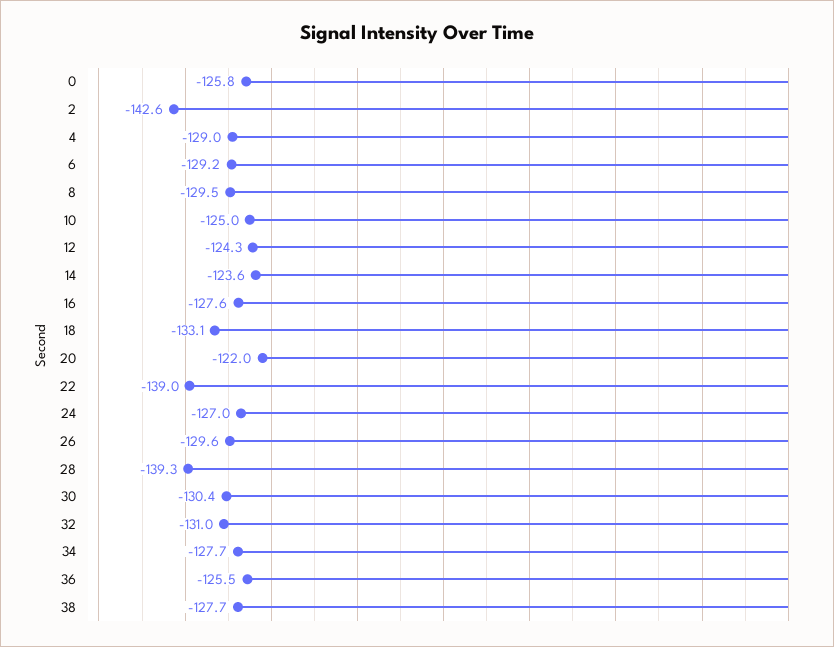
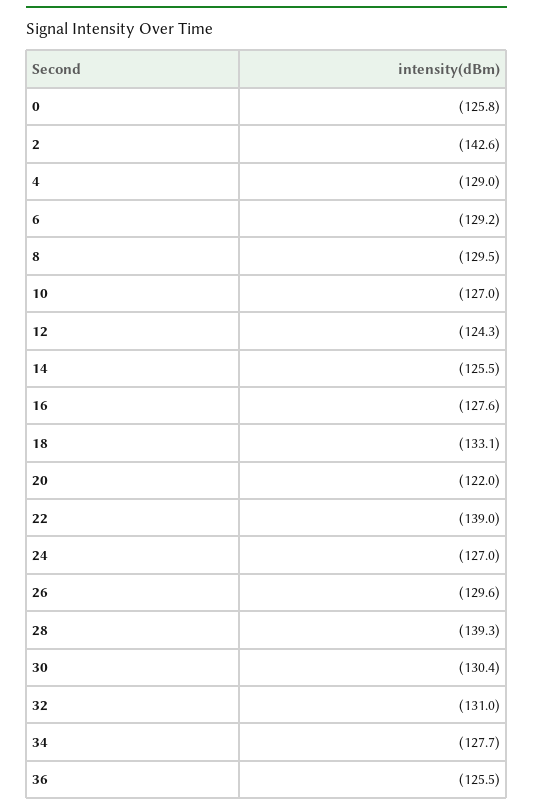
10: -125 -> -127
14: -123.6 -> -125.5
38: -127.7 -> none

